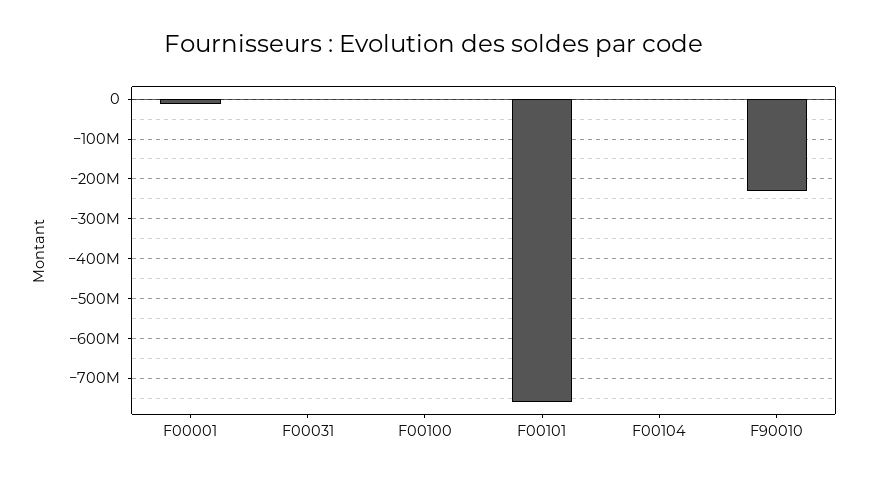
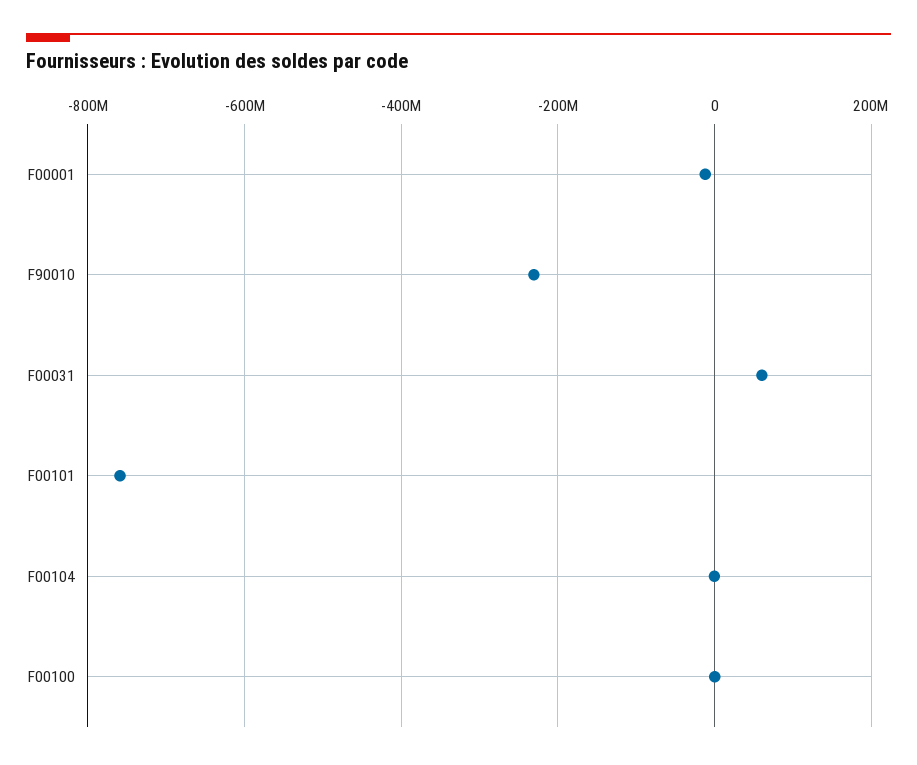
F00031: 0 -> 60000000

